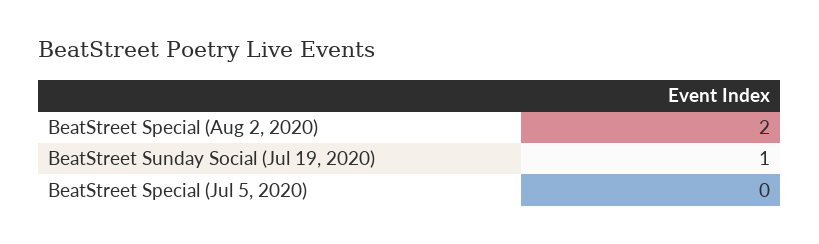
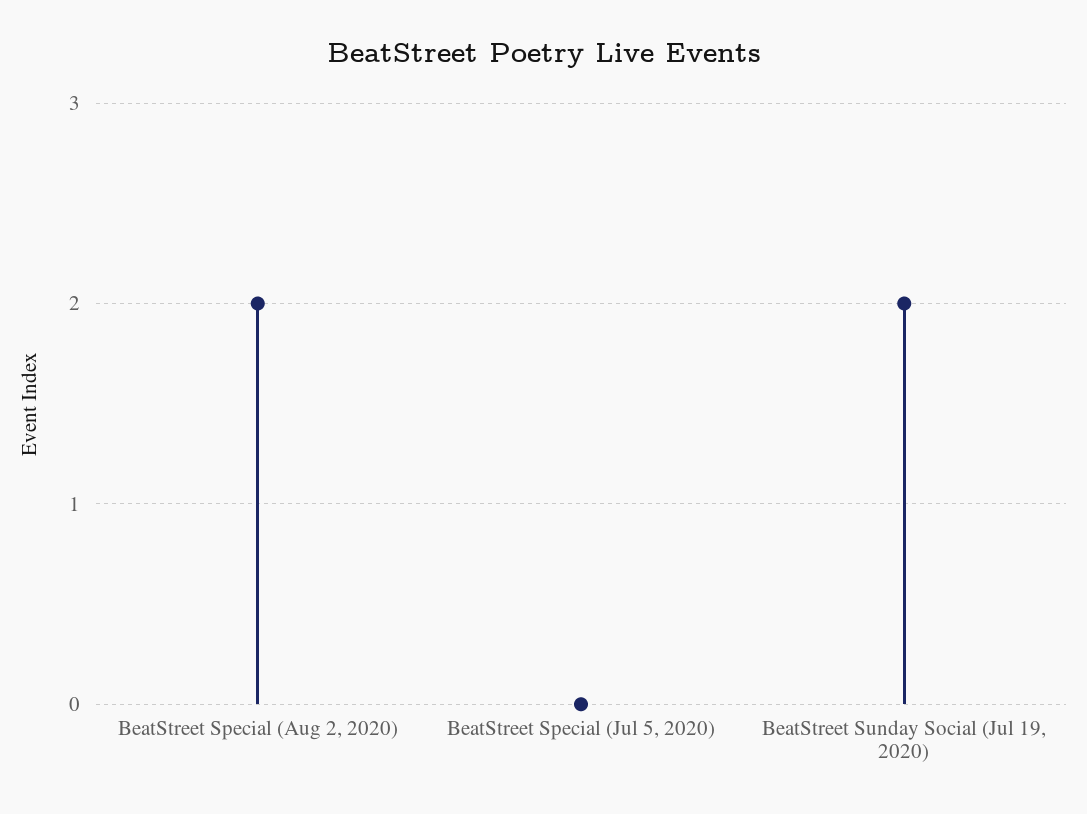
BeatStreet Sunday Social (Jul 19, 2020): 1 -> 2

